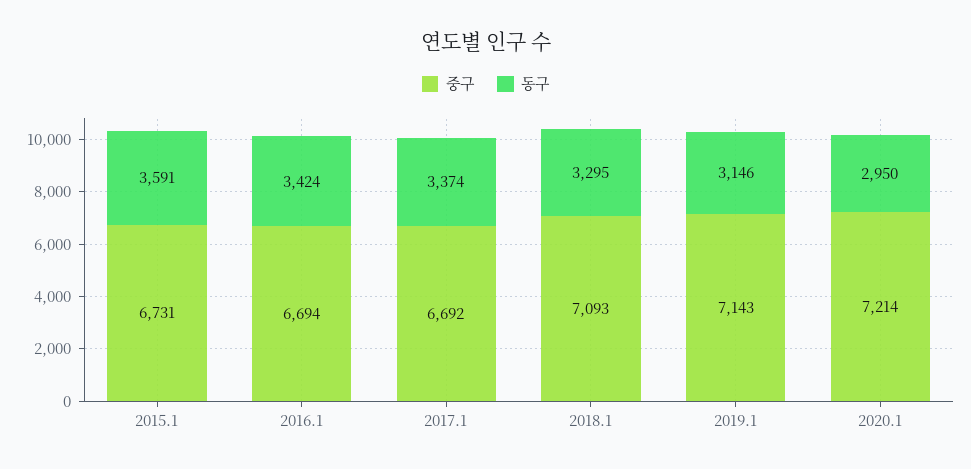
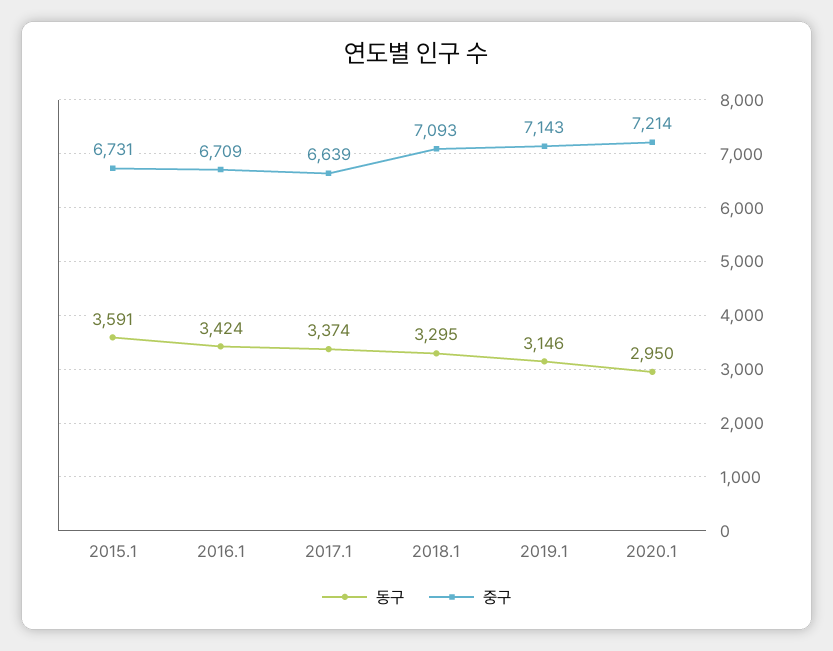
중구, 2016.1: 6694 -> 6709
중구, 2017.1: 6692 -> 6639

